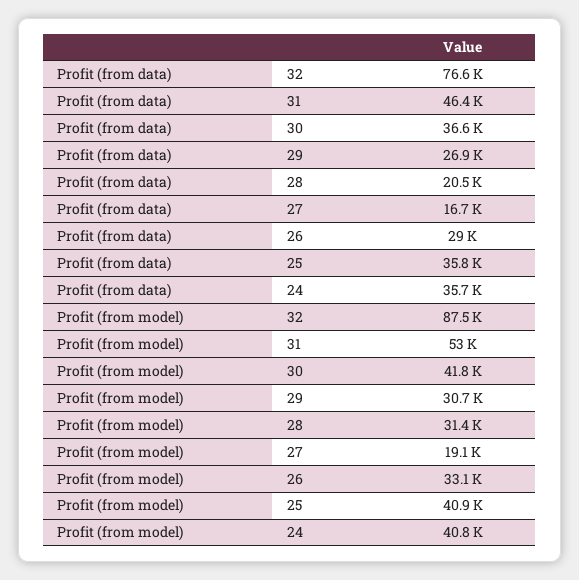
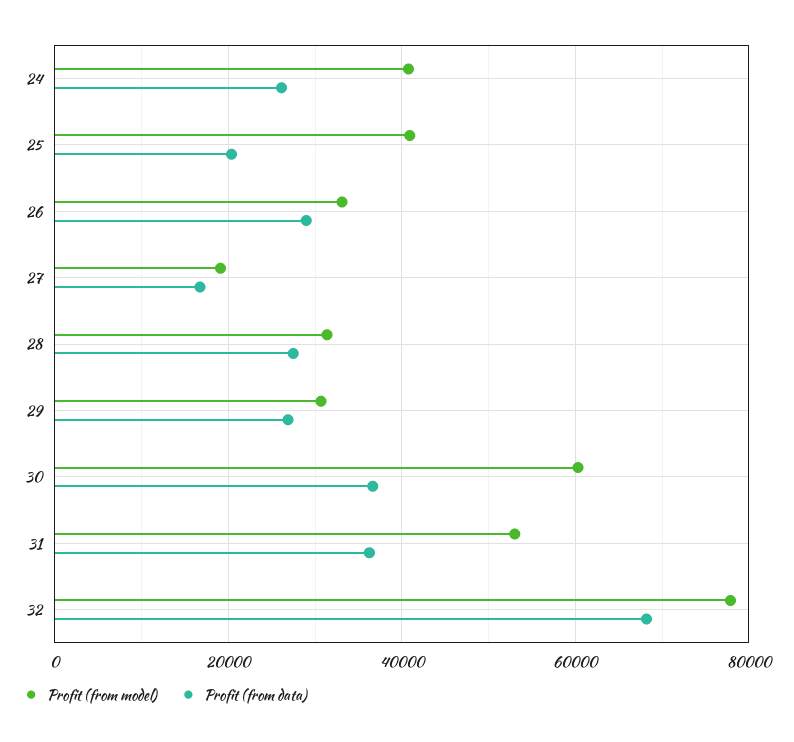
Profit (from data), 32: 76600 -> 68000
Profit (from data), 31: 46400 -> 36000
Profit (from data), 28: 20500 -> 28000
Profit (from data), 25: 35800 -> 20000
Profit (from data), 24: 35700 -> 26000
Profit (from model), 32: 87500 -> 78000
Profit (from model), 30: 41800 -> 60000

